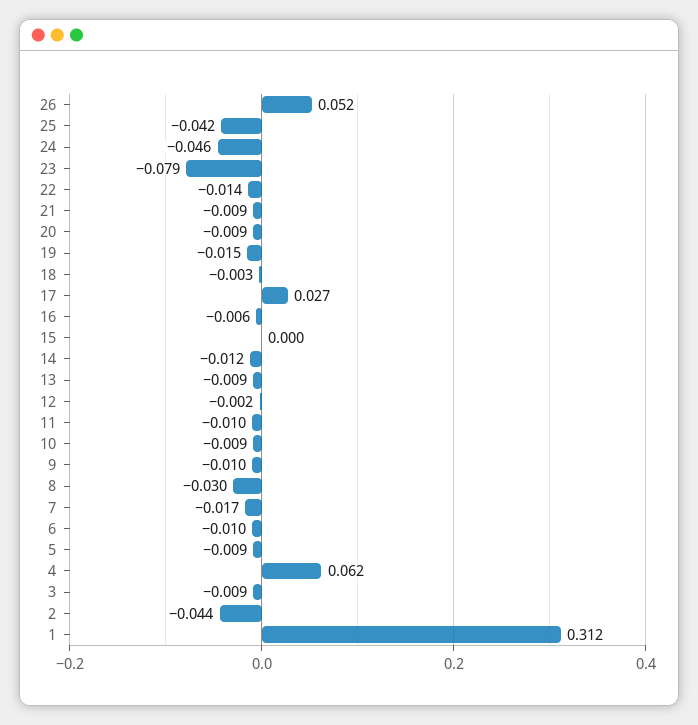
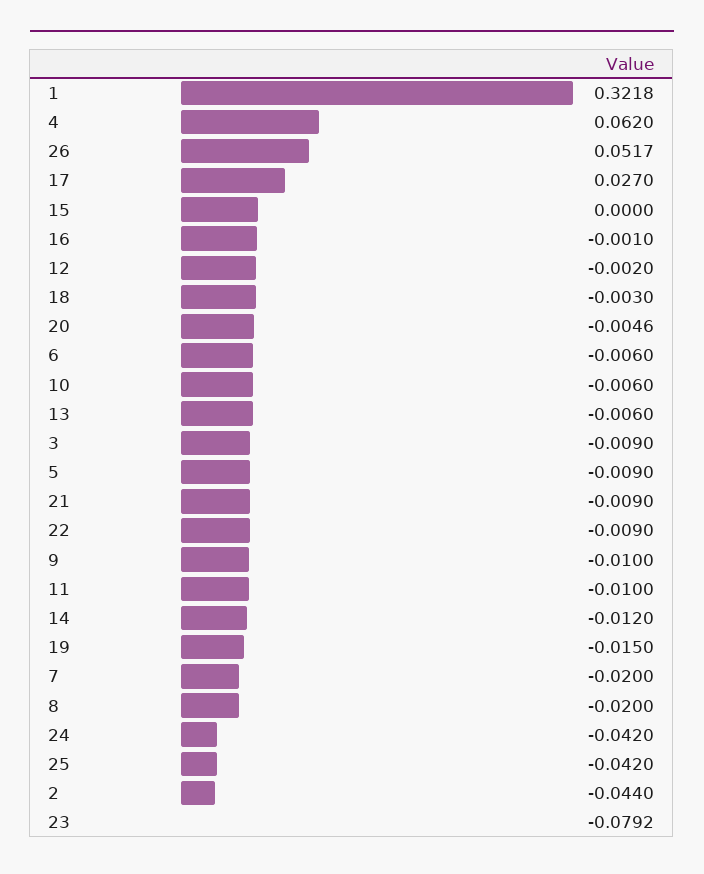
24: -0.046 -> -0.042
22: -0.014 -> -0.009
20: -0.009 -> -0.0046
16: -0.006 -> -0.001
13: -0.009 -> -0.006
10: -0.009 -> -0.006
8: -0.03 -> -0.02
7: -0.017 -> -0.02
6: -0.01 -> -0.006
1: 0.312 -> 0.3218

